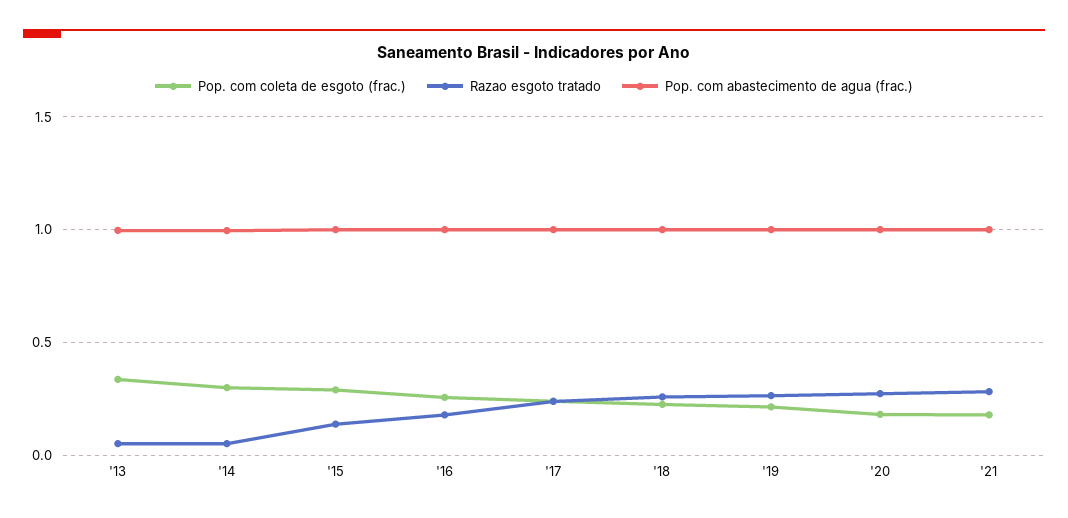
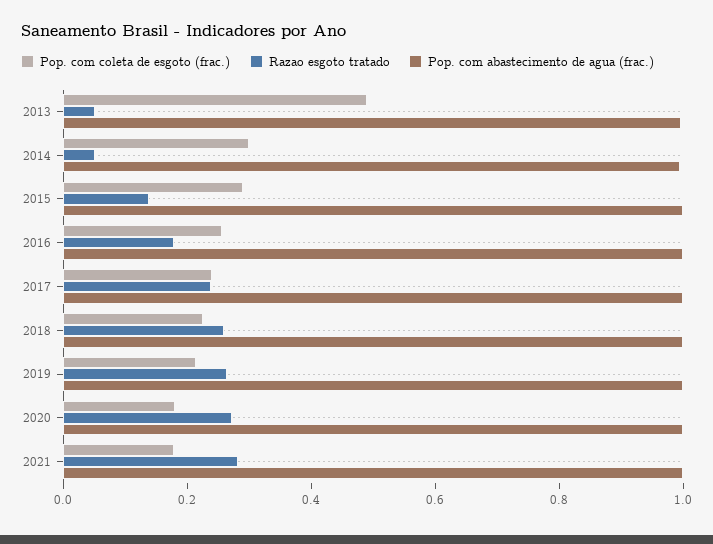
Pop. com coleta de esgoto (frac.), '13: 0.35 -> 0.5

